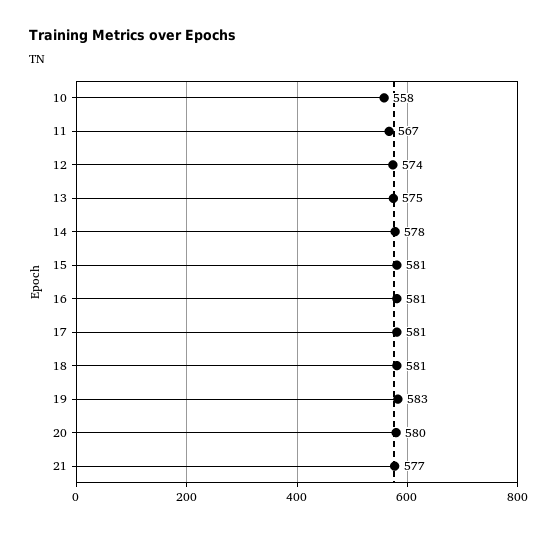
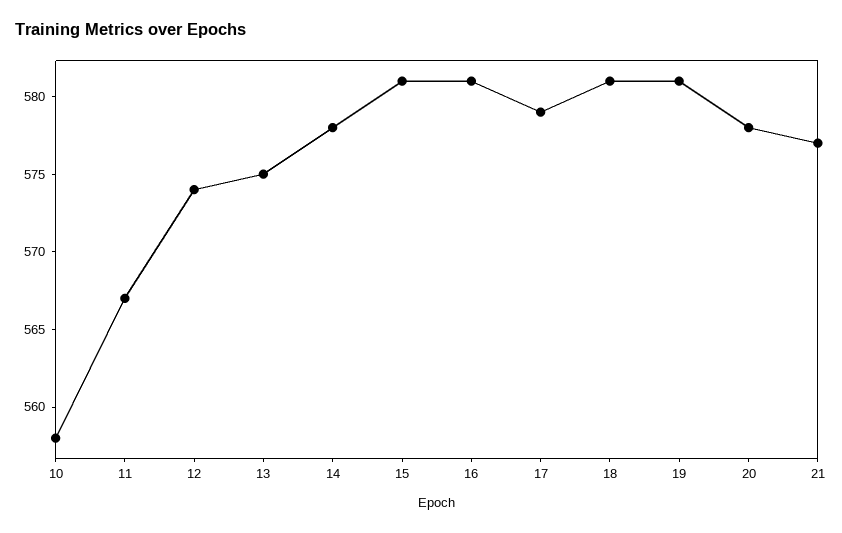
17: 581 -> 579
19: 583 -> 581
20: 580 -> 578

